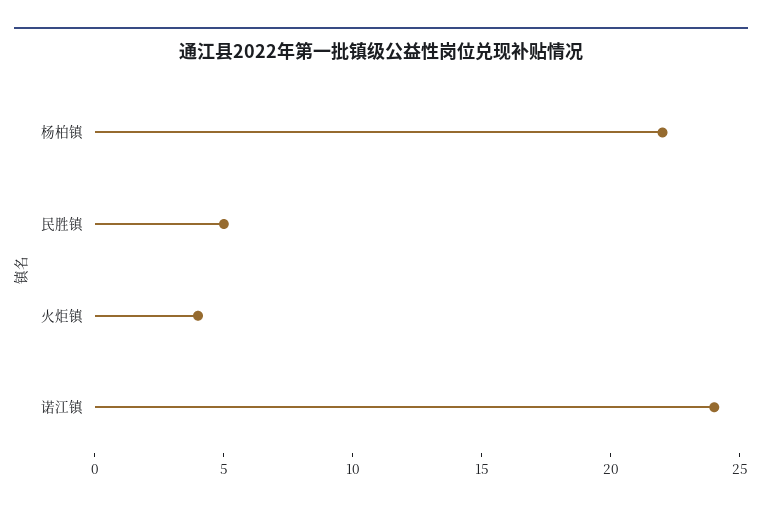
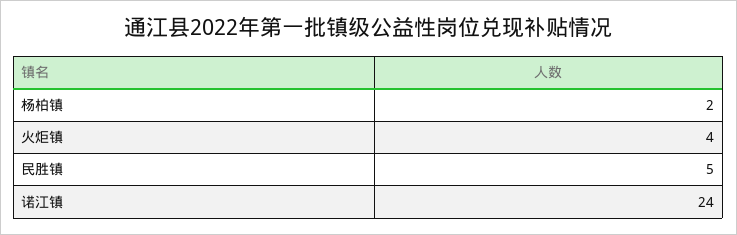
杨柏镇: 22 -> 2

